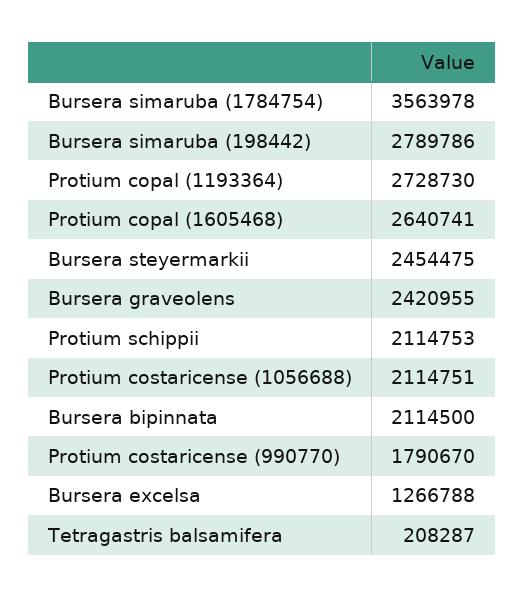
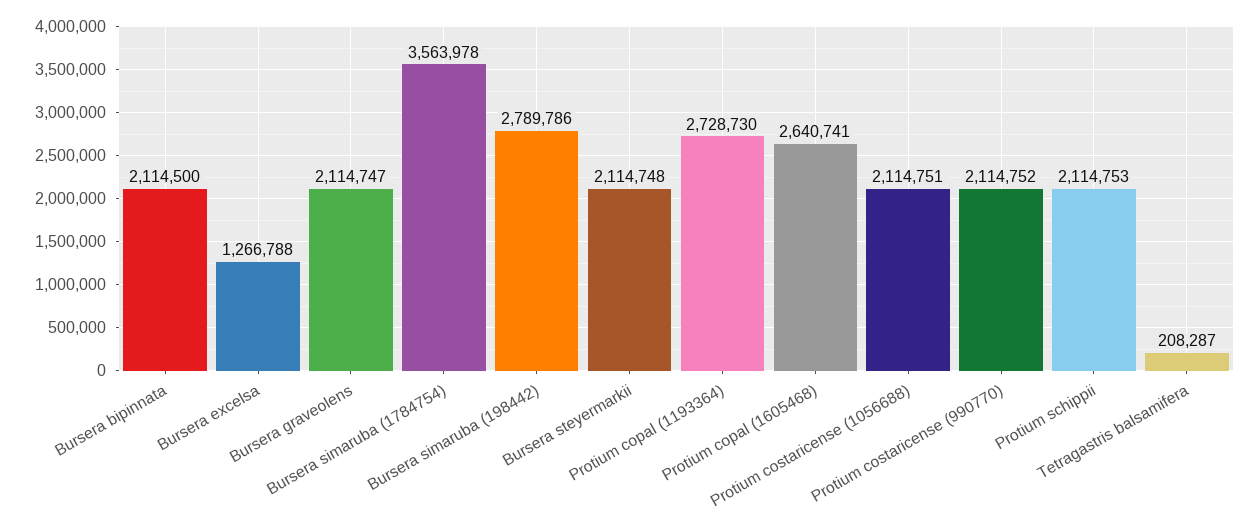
Bursera steyermarkii: 2454475 -> 2114748
Bursera graveolens: 2420955 -> 2114747
Protium costaricense (990770): 1790670 -> 2114752

